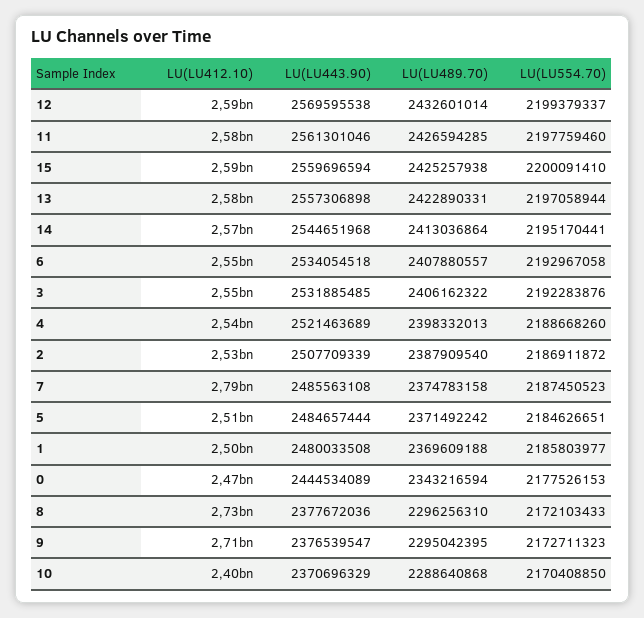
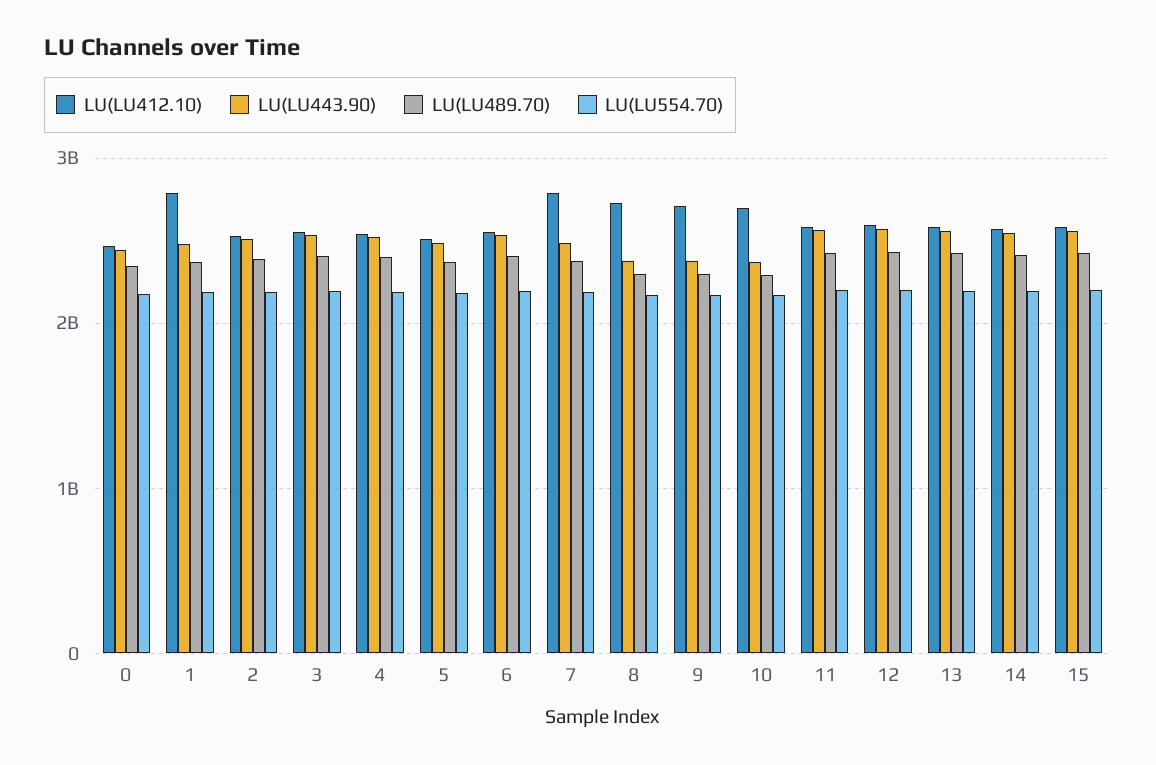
LU(LU412.10), 1: 2500000000 -> 2800000000
LU(LU412.10), 10: 2400000000 -> 2700000000

